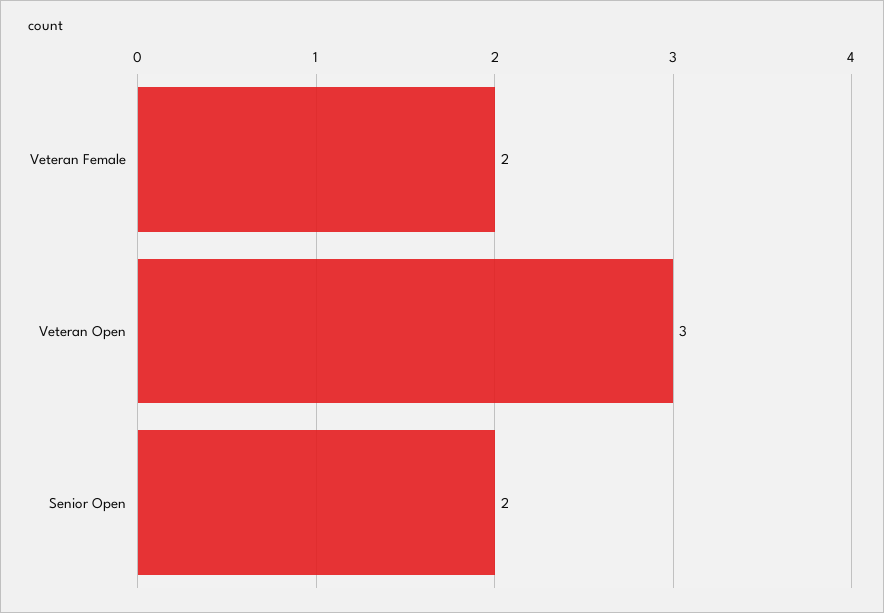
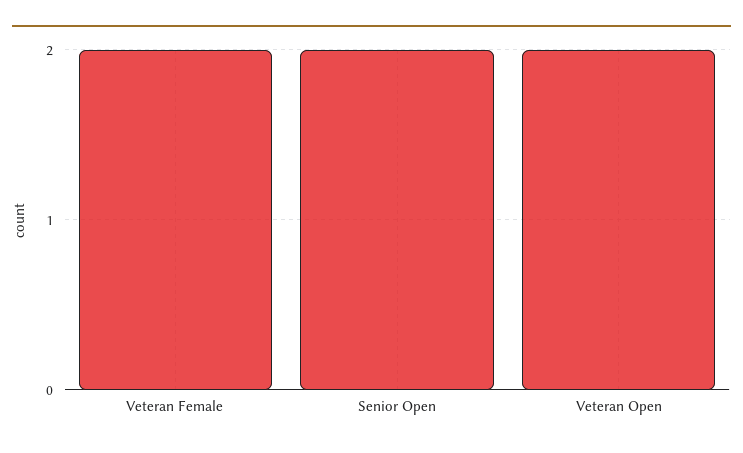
Veteran Open: 3 -> 2

